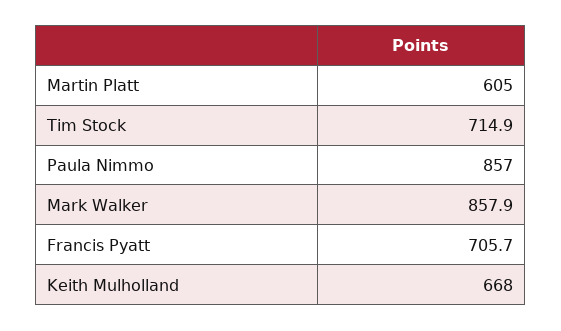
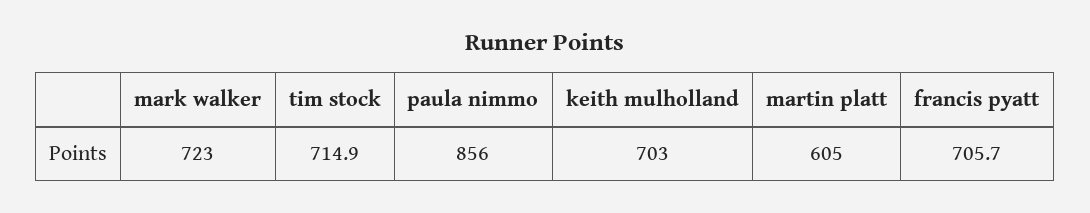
Paula Nimmo: 857 -> 856
Mark Walker: 857.9 -> 723
Keith Mulholland: 668 -> 703

